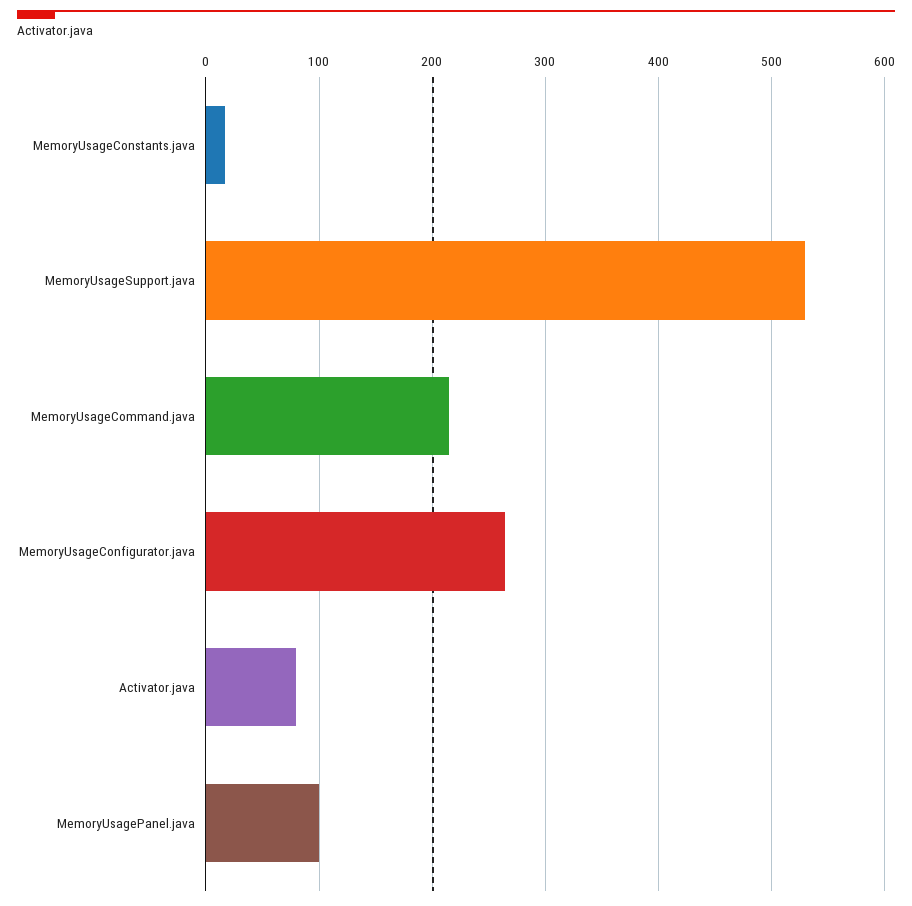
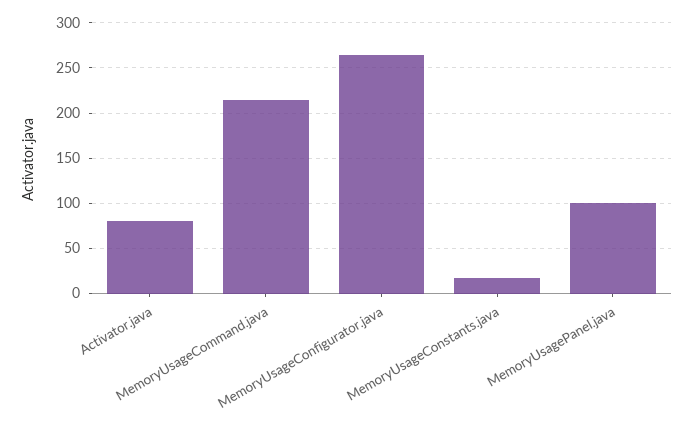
MemoryUsageSupport.java: 530 -> none

